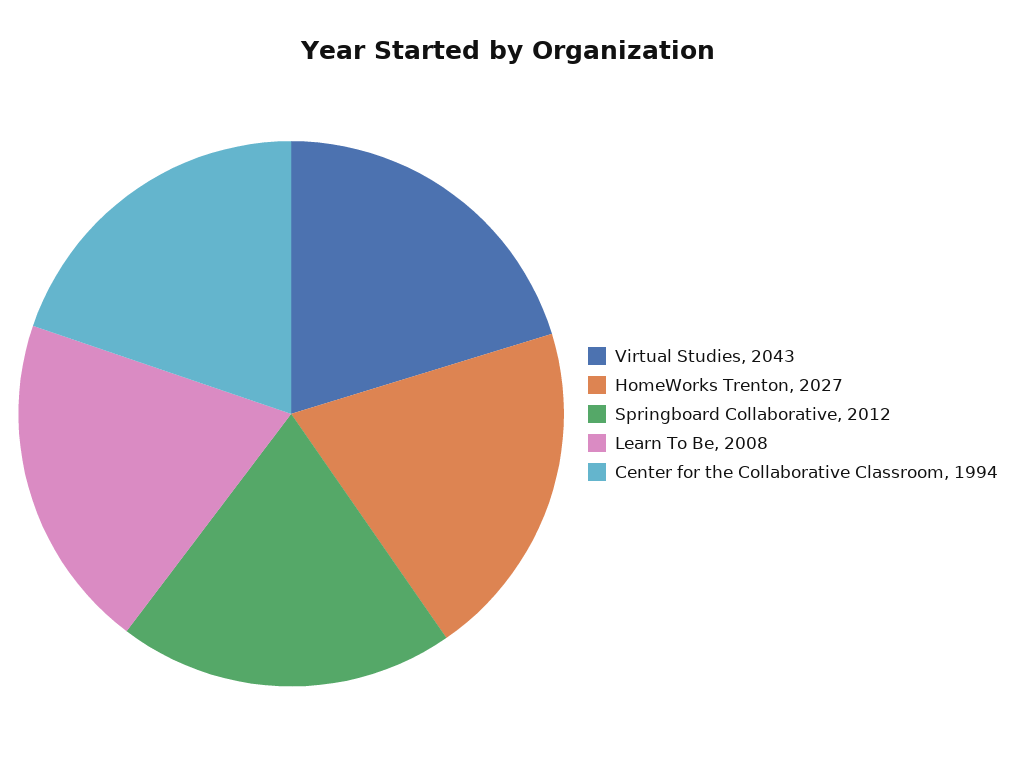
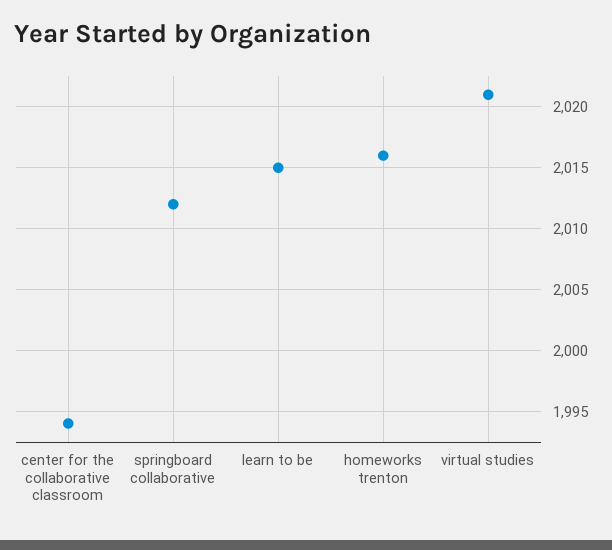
Virtual Studies: 2043 -> 2021
HomeWorks Trenton: 2027 -> 2016
Learn To Be: 2008 -> 2015

